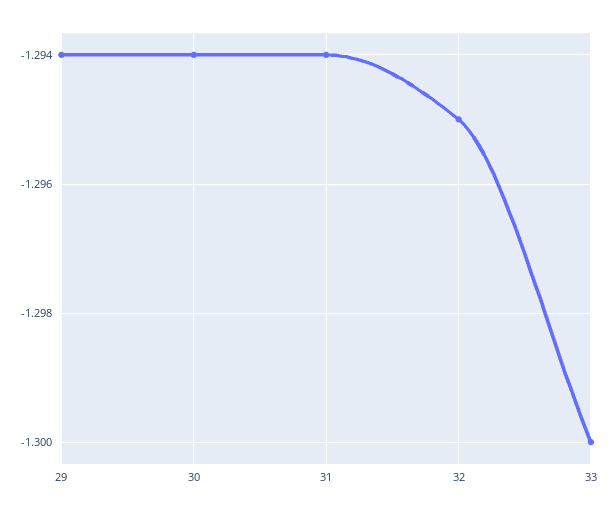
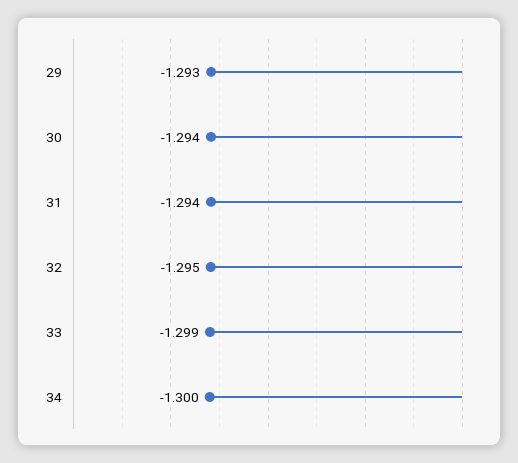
29: -1.294 -> -1.293
33: -1.3 -> -1.299
34: none -> -1.3

